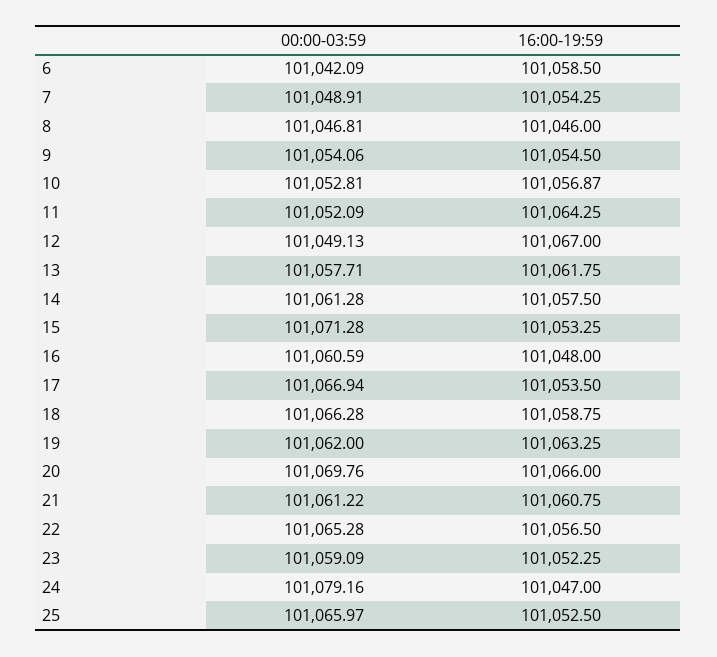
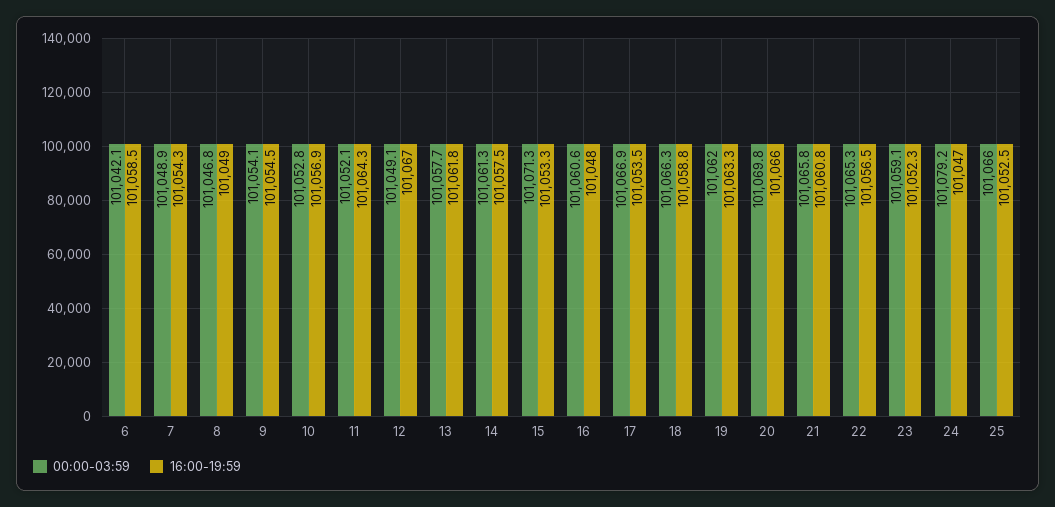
16:00-19:59, 8: 101046 -> 101049
00:00-03:59, 21: 101061.22 -> 101065.8

